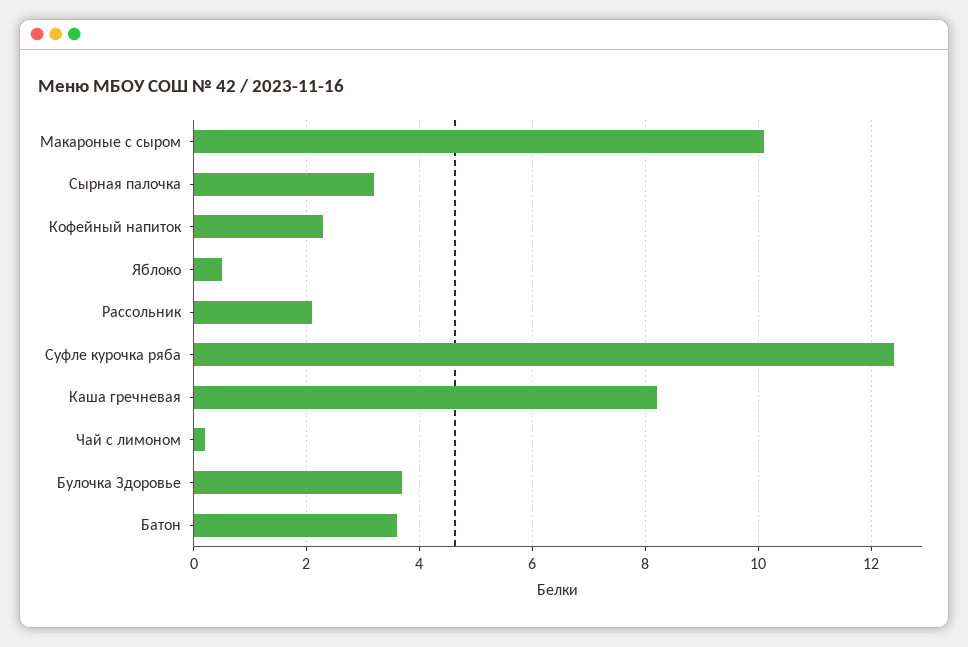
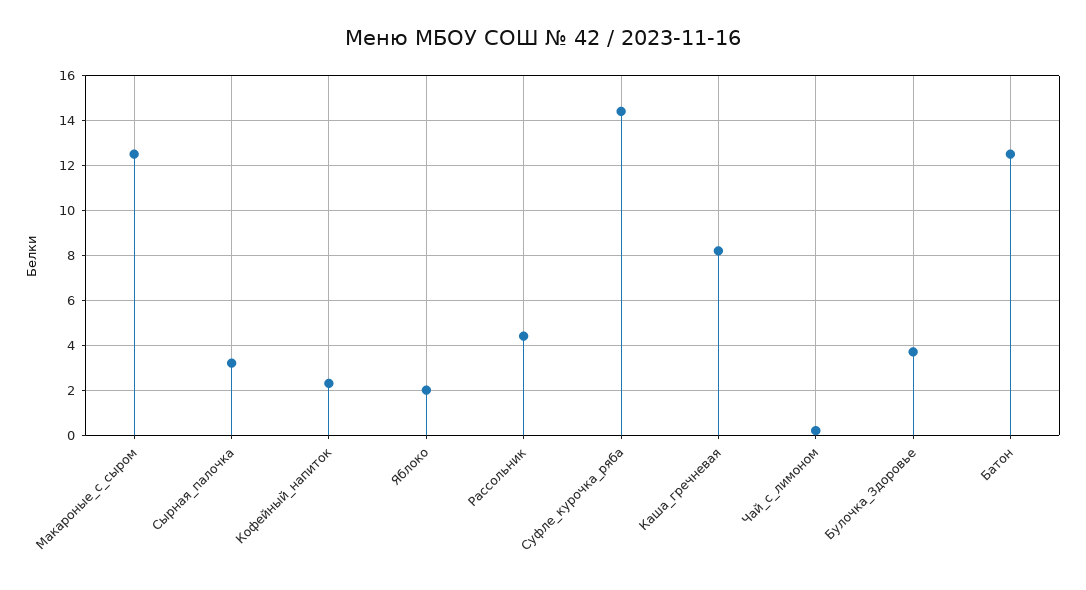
Макароные с сыром: 10 -> 12.5
Яблоко: 0.5 -> 2
Рассольник: 2 -> 4.5
Суфле курочка ряба: 12.5 -> 14.5
Батон: 3.5 -> 12.5

